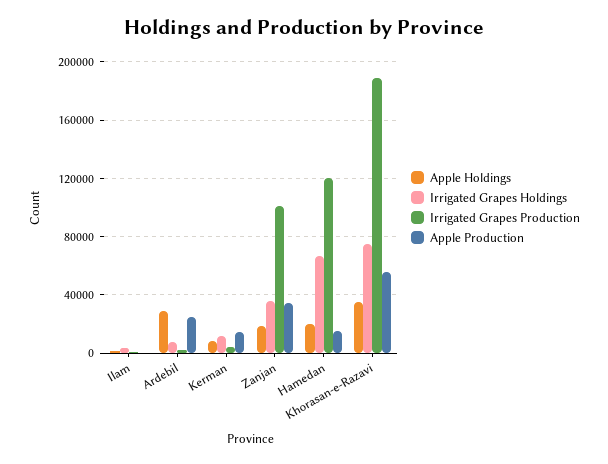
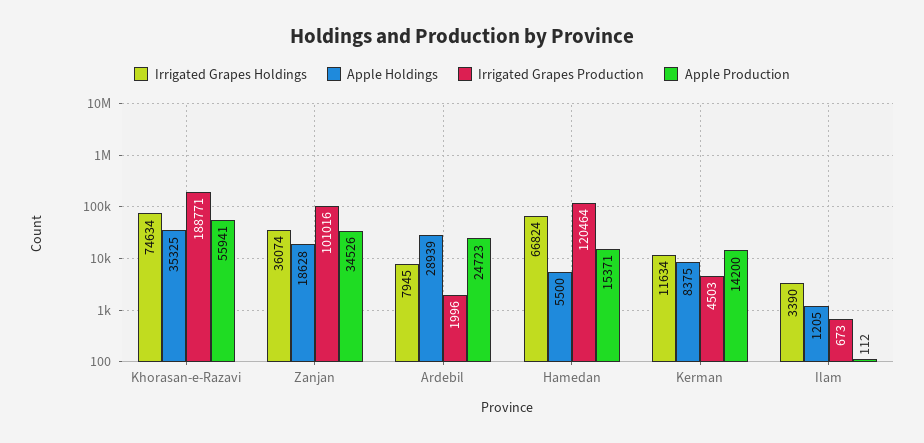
Apple Holdings, Hamedan: 20000 -> 5500

